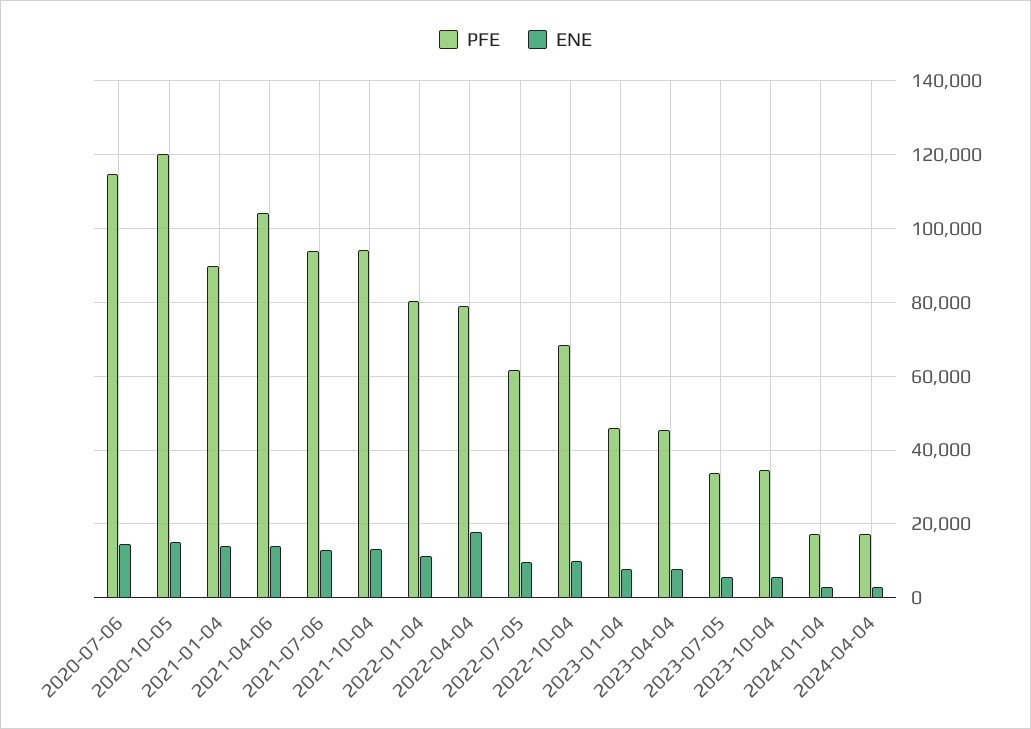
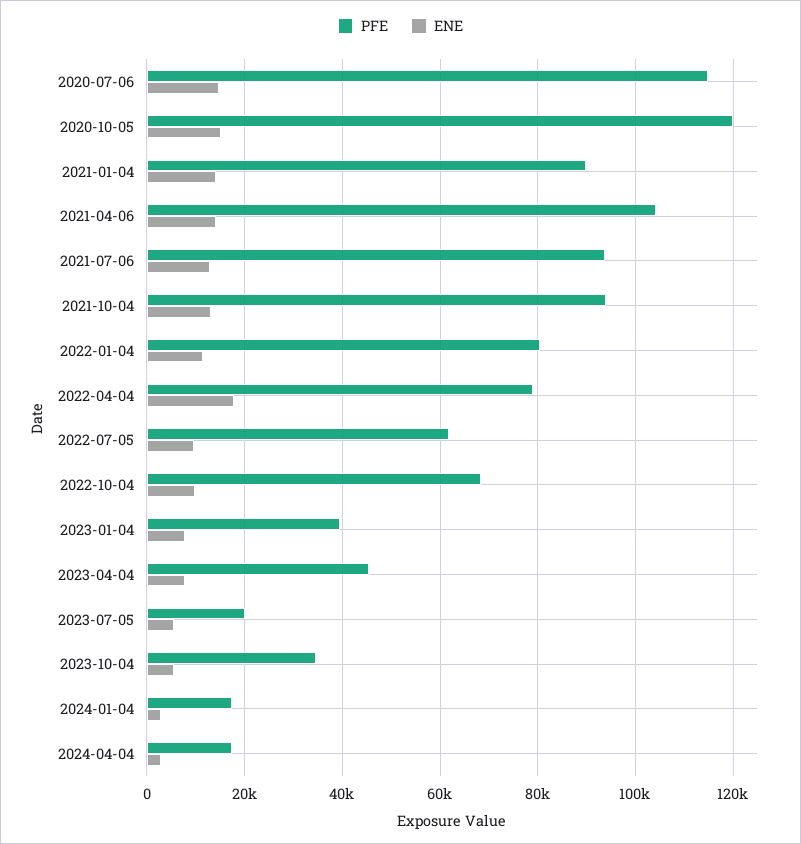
PFE, 2023-01-04: 46000 -> 40000
PFE, 2023-07-05: 34000 -> 20000

